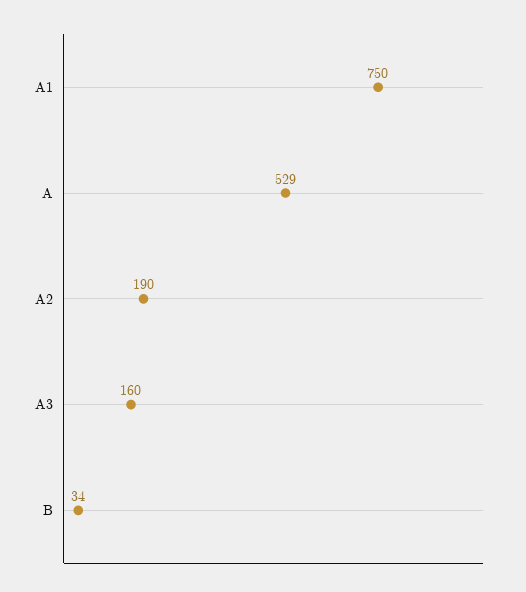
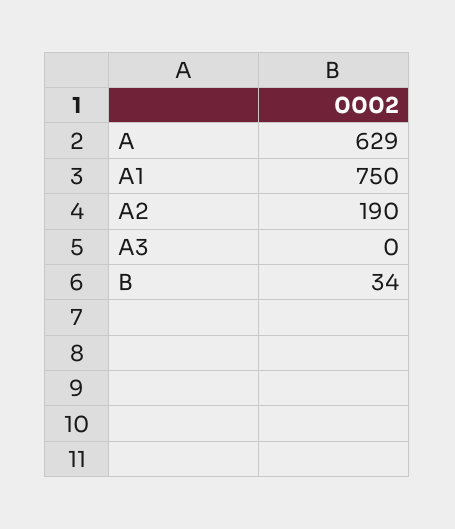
A: 529 -> 629
A3: 160 -> 0

